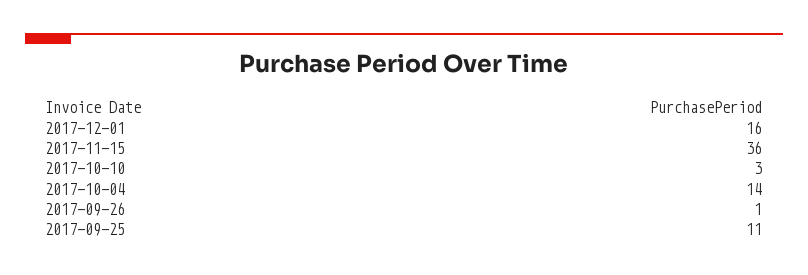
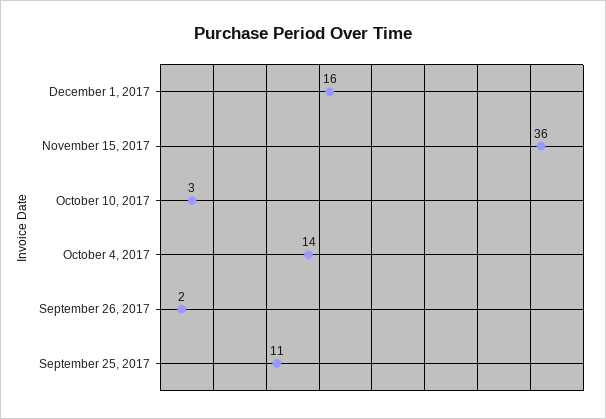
2017-09-26: 1 -> 2

